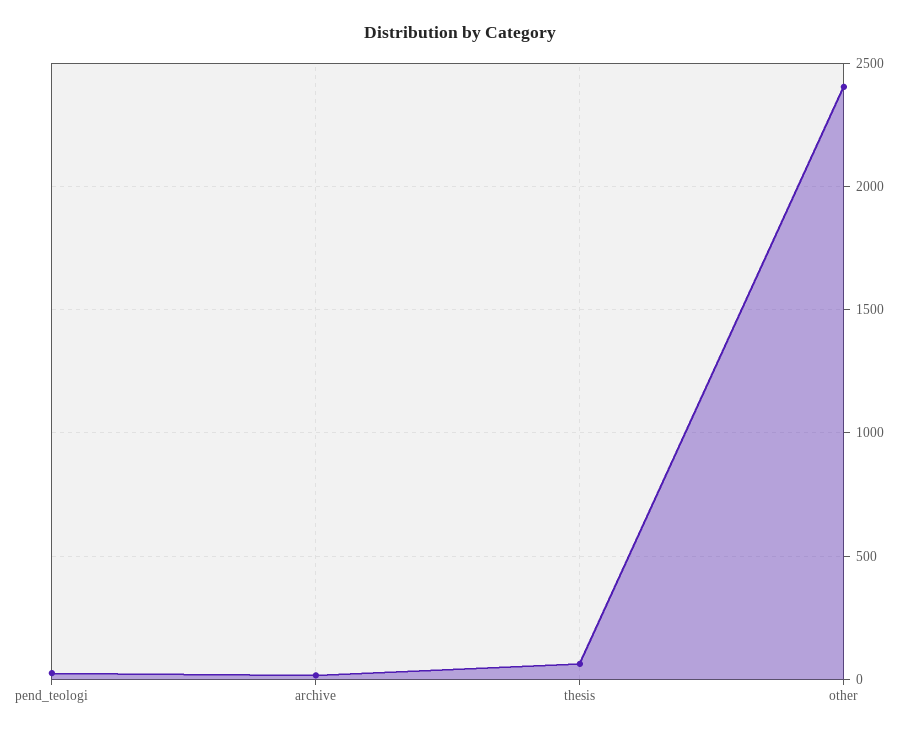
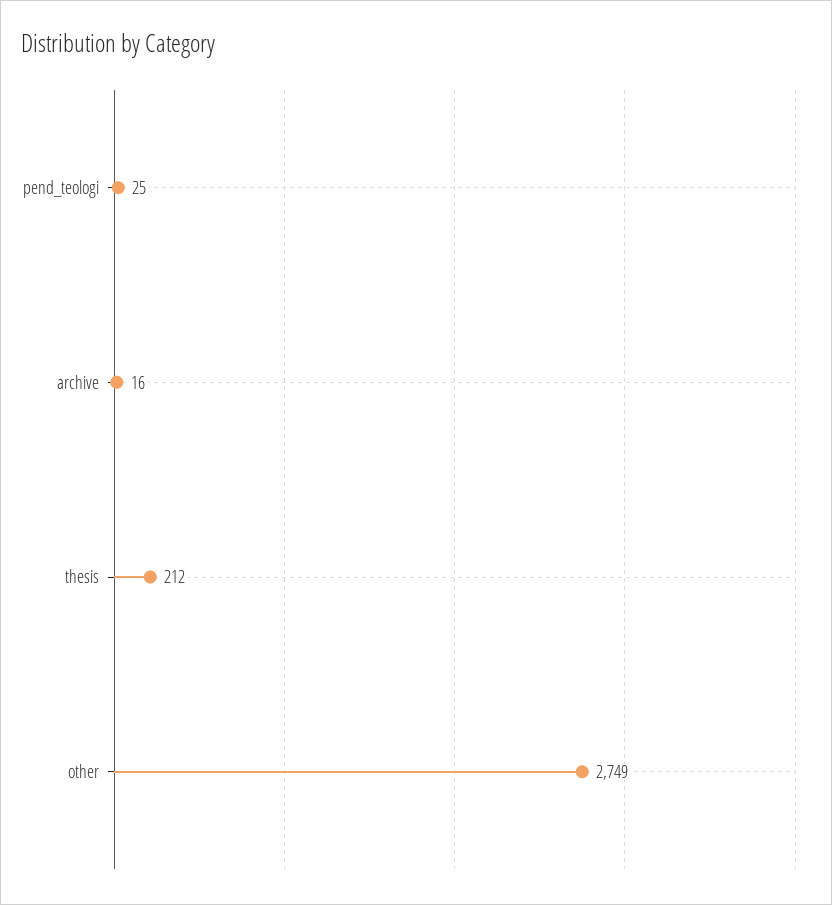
thesis: 50 -> 212
other: 2400 -> 2749

